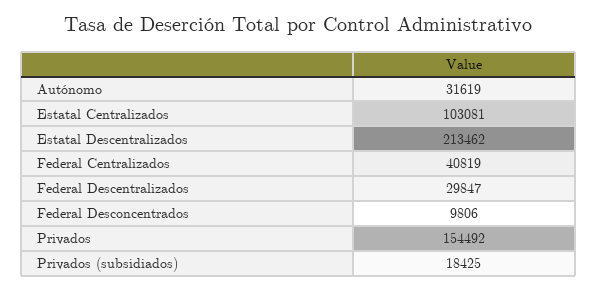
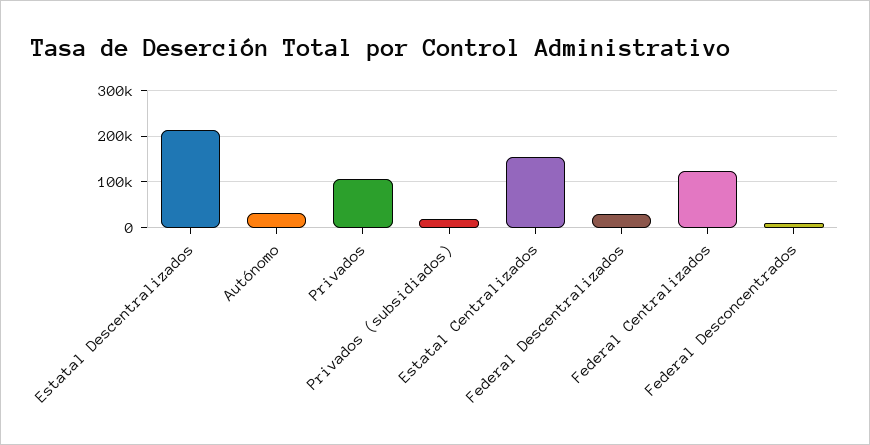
Estatal Centralizados: 103081 -> 160000
Federal Centralizados: 40819 -> 120000
Privados: 154492 -> 100000

